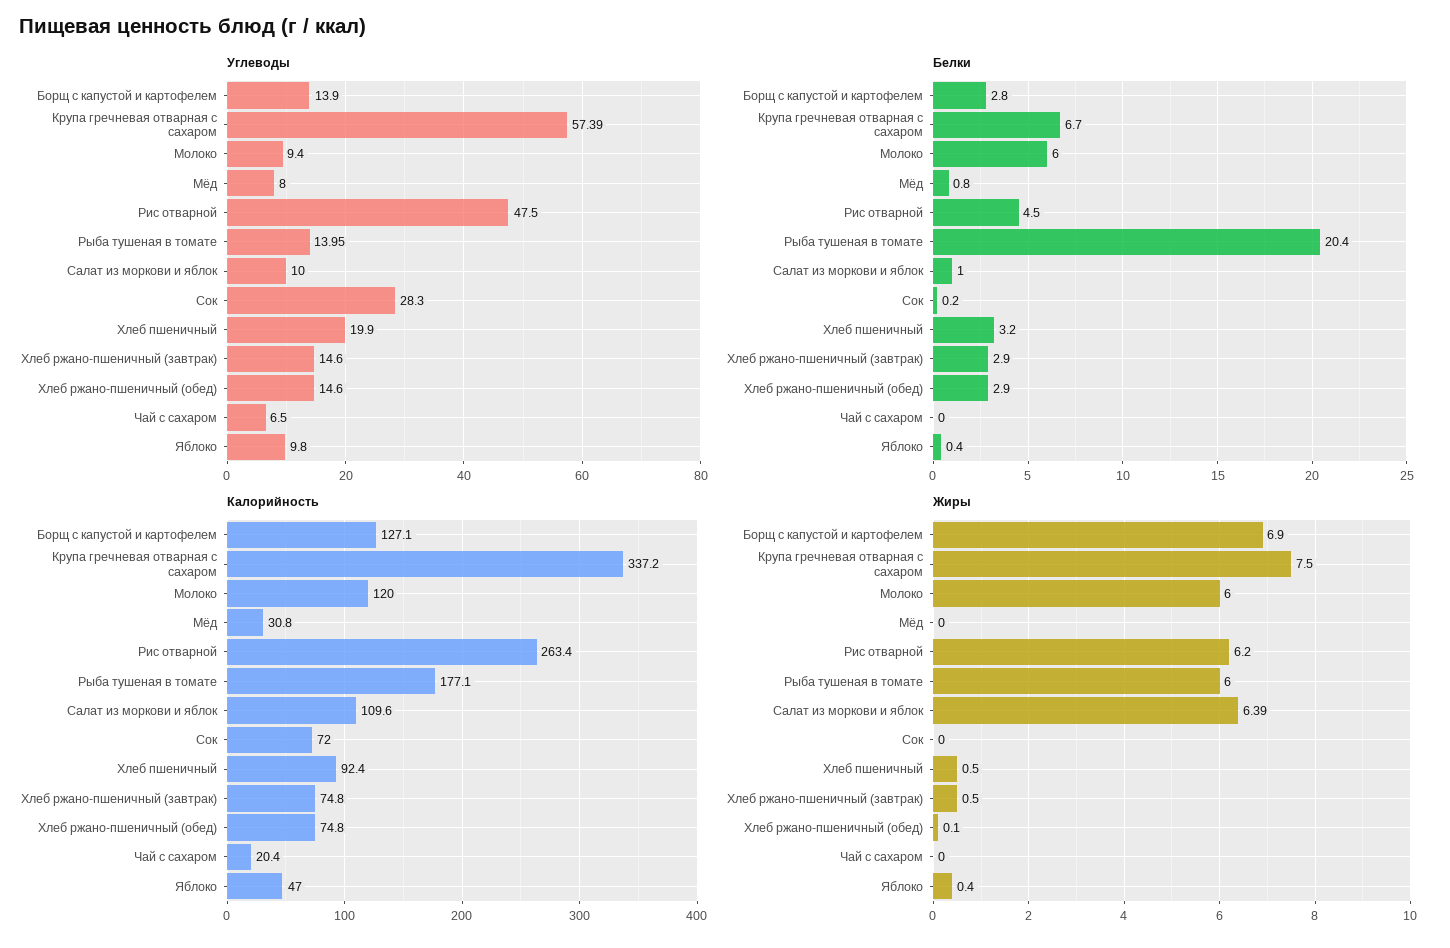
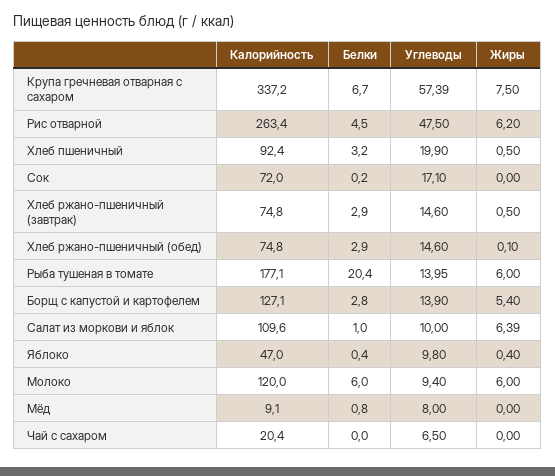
Углеводы, Сок: 28.3 -> 17.1
Калорийность, Мёд: 30.8 -> 9.1
Жиры, Борщ с капустой и картофелем: 6.9 -> 5.4

